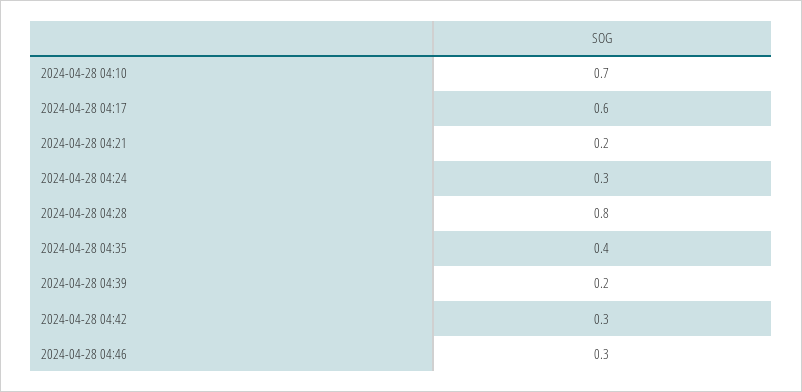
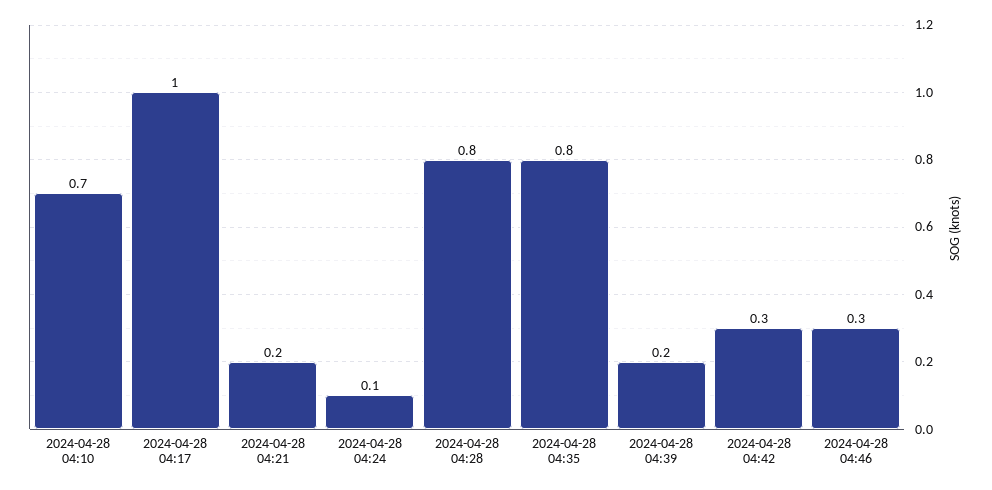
2024-04-28 04:17: 0.6 -> 1
2024-04-28 04:24: 0.3 -> 0.1
2024-04-28 04:35: 0.4 -> 0.8

